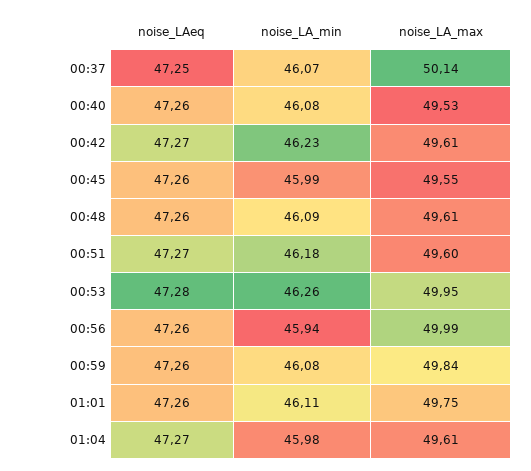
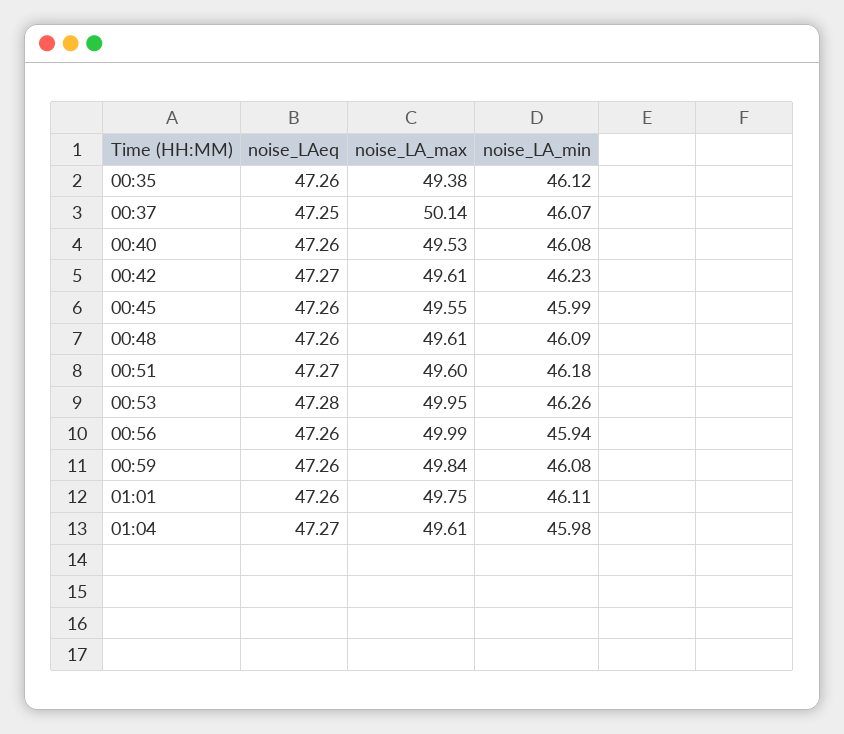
noise_LAeq, 00:35: none -> 47.26
noise_LA_max, 00:35: none -> 49.38
noise_LA_min, 00:35: none -> 46.12

